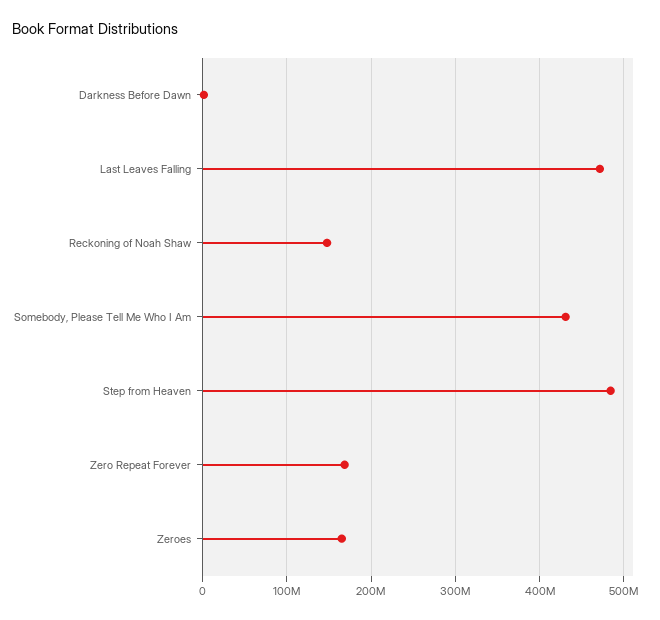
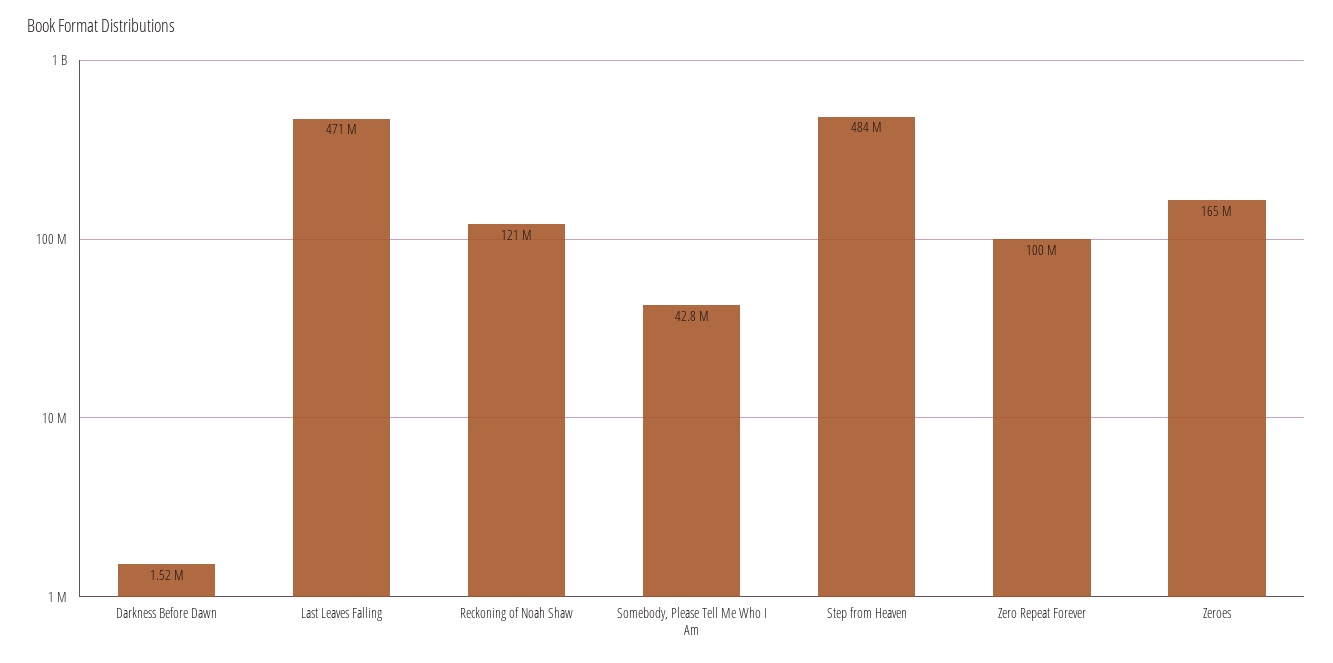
Reckoning of Noah Shaw: 150000000 -> 121000000
Somebody, Please Tell Me Who I Am: 430000000 -> 42800000
Zero Repeat Forever: 170000000 -> 100000000

